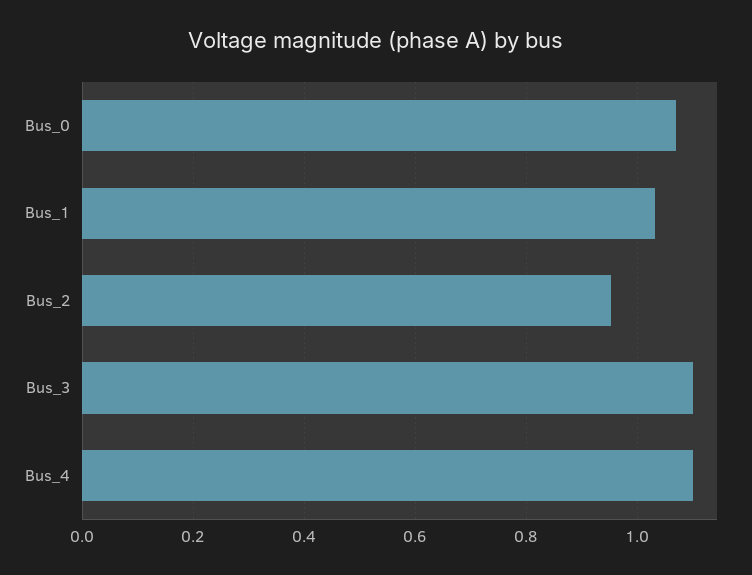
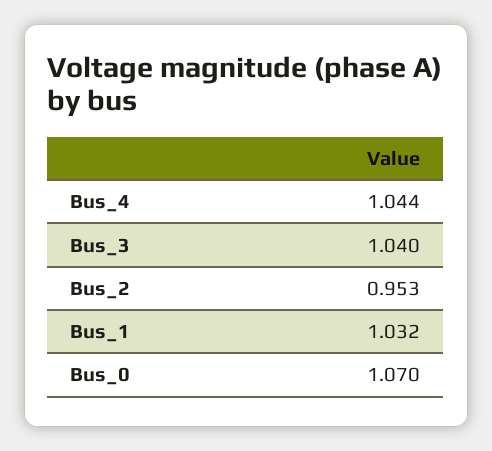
Bus_3: 1.1 -> 1.04
Bus_4: 1.1 -> 1.044

